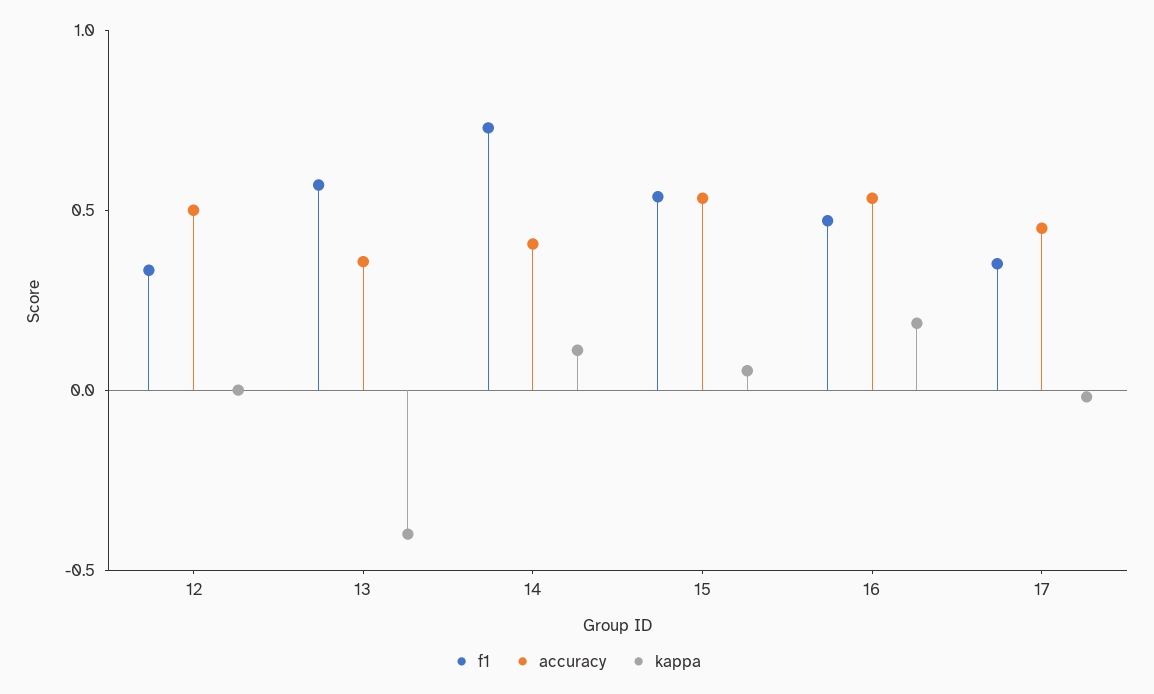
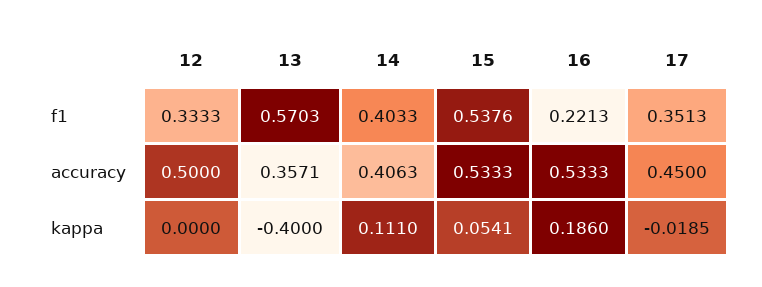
f1, 14: 0.7 -> 0.4033
f1, 16: 0.5 -> 0.2213

